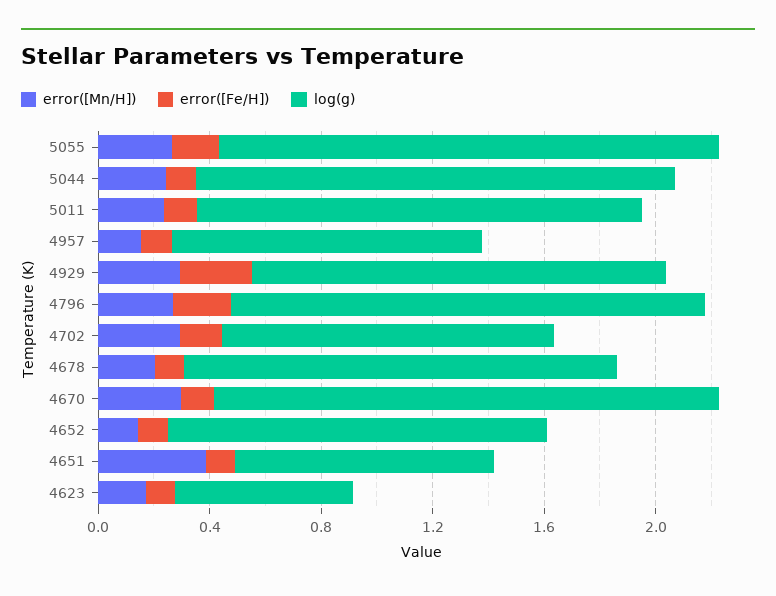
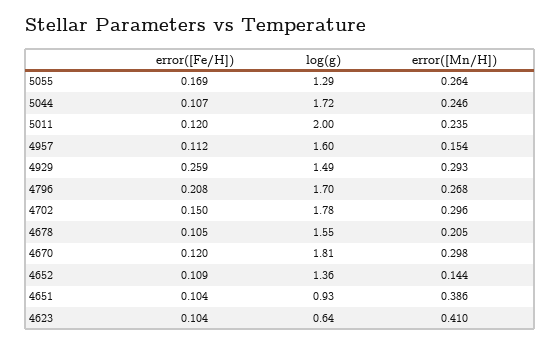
log(g), 5055: 1.8 -> 1.29
log(g), 5011: 1.6 -> 2
log(g), 4957: 1.1 -> 1.6
log(g), 4702: 1.2 -> 1.78
error([Mn/H]), 4623: 0.2 -> 0.41

